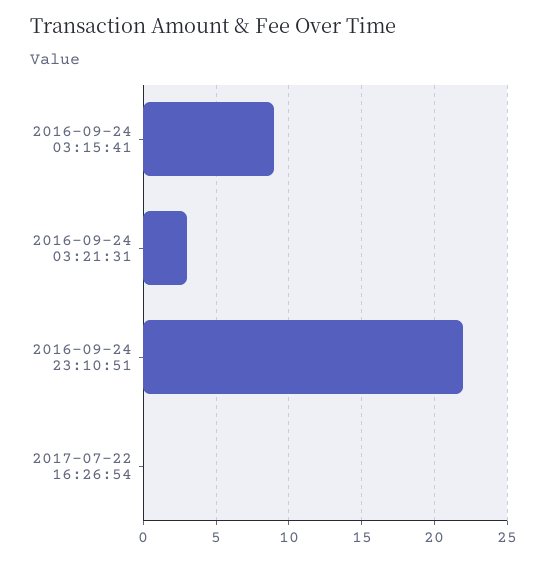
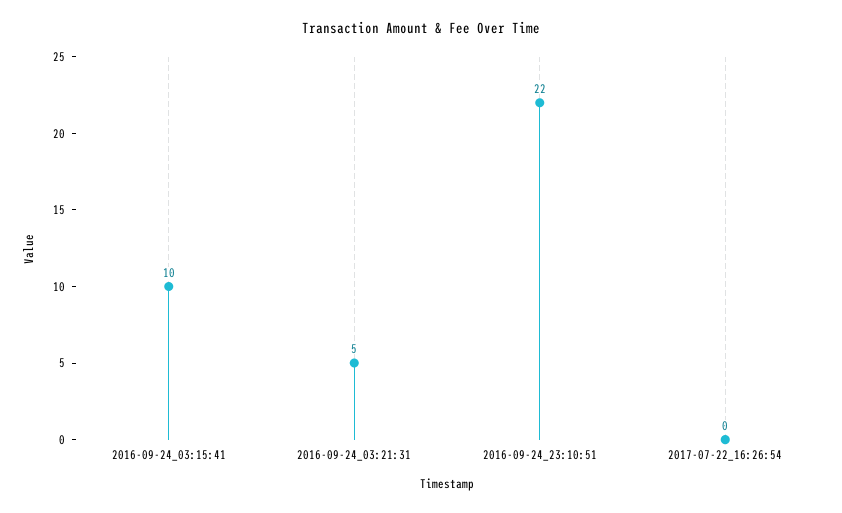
2016-09-24 03:15:41: 9 -> 10
2016-09-24 03:21:31: 3 -> 5

